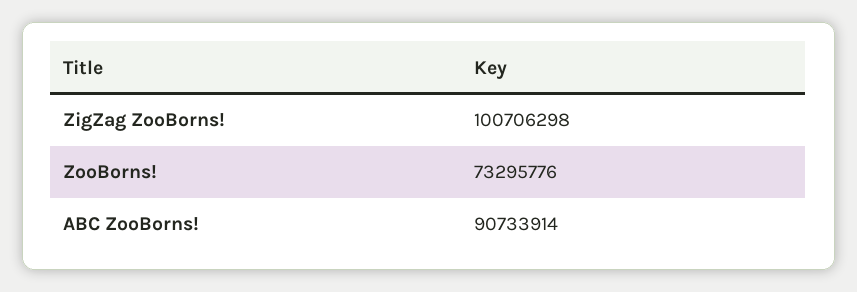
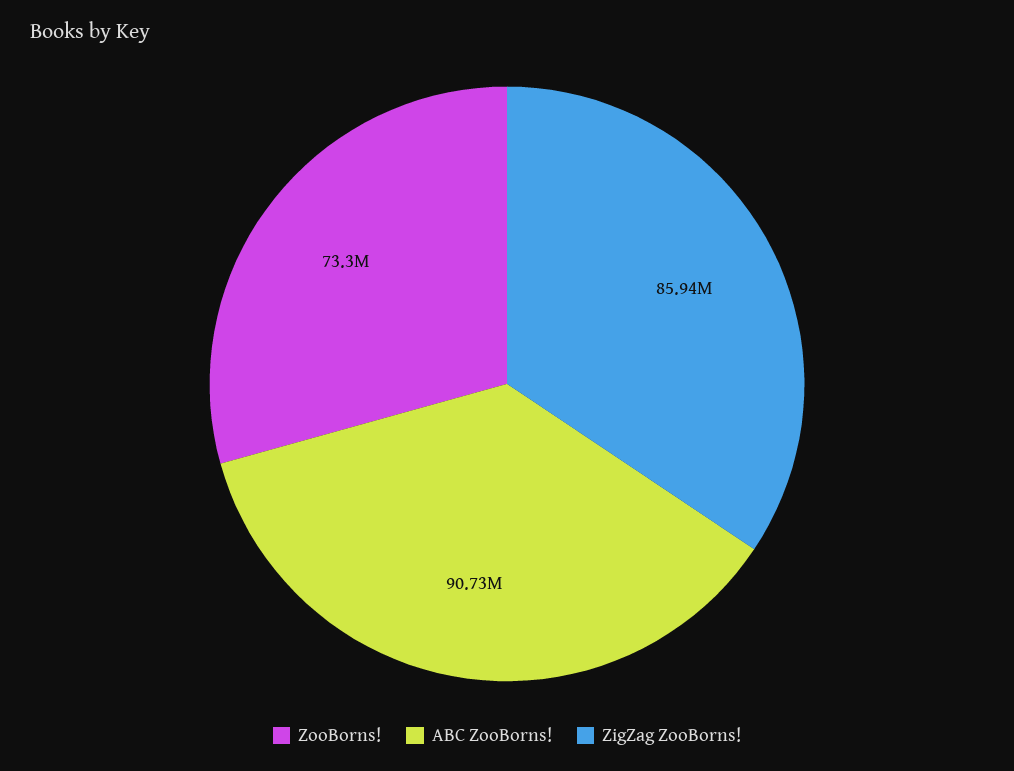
ZigZag ZooBorns!: 100706298 -> 85940000

